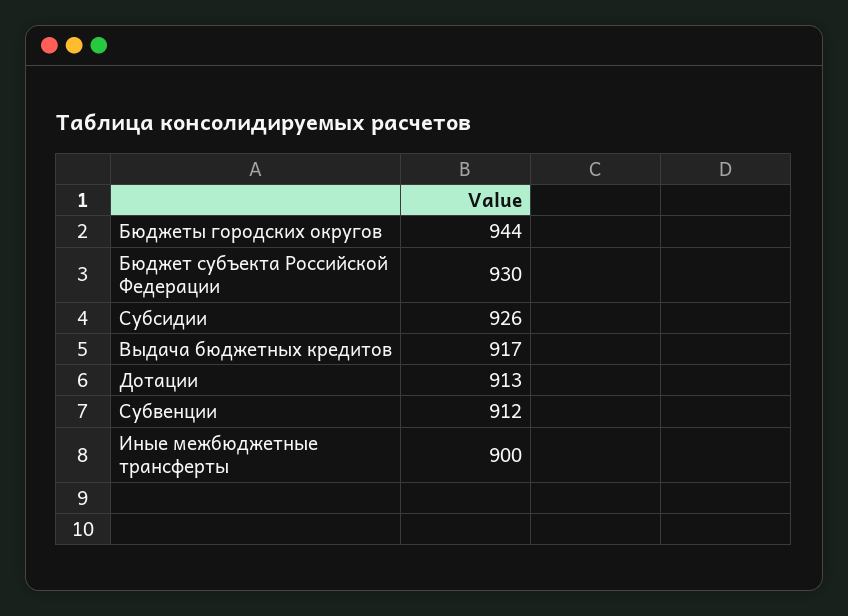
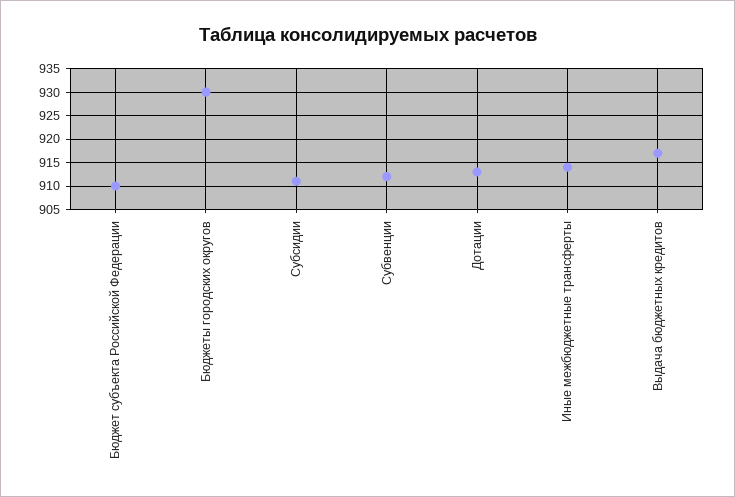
Бюджеты городских округов: 944 -> 930
Бюджет субъекта Российской Федерации: 930 -> 910
Субсидии: 926 -> 910
Иные межбюджетные трансферты: 900 -> 915

